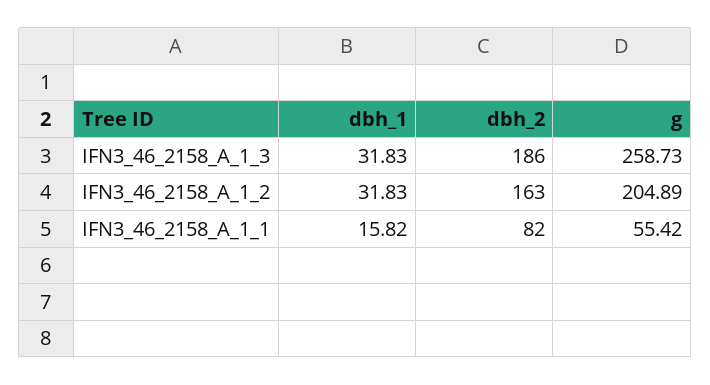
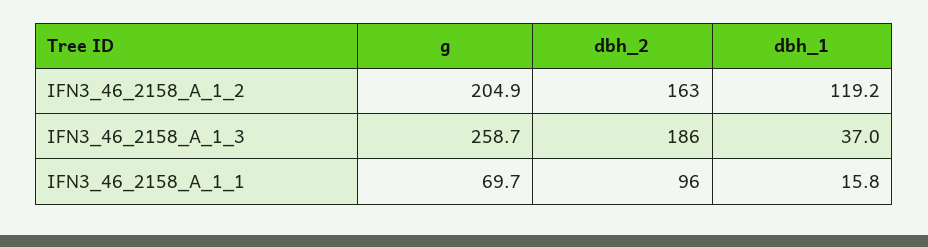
dbh_1, IFN3_46_2158_A_1_3: 31.83 -> 37
dbh_1, IFN3_46_2158_A_1_2: 31.83 -> 119.2
dbh_2, IFN3_46_2158_A_1_1: 82 -> 96
g, IFN3_46_2158_A_1_1: 55.42 -> 69.7

